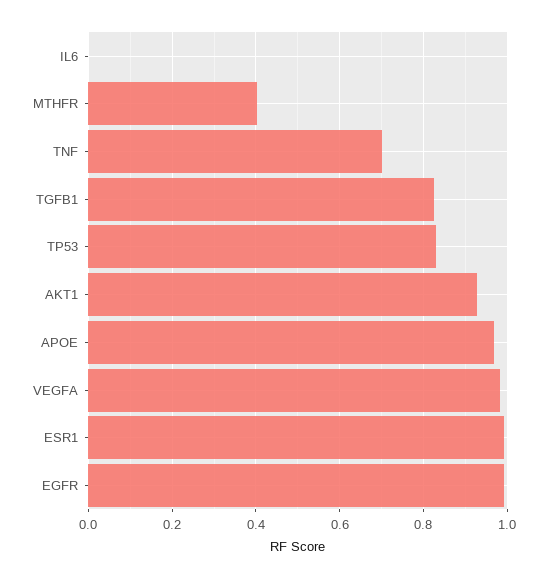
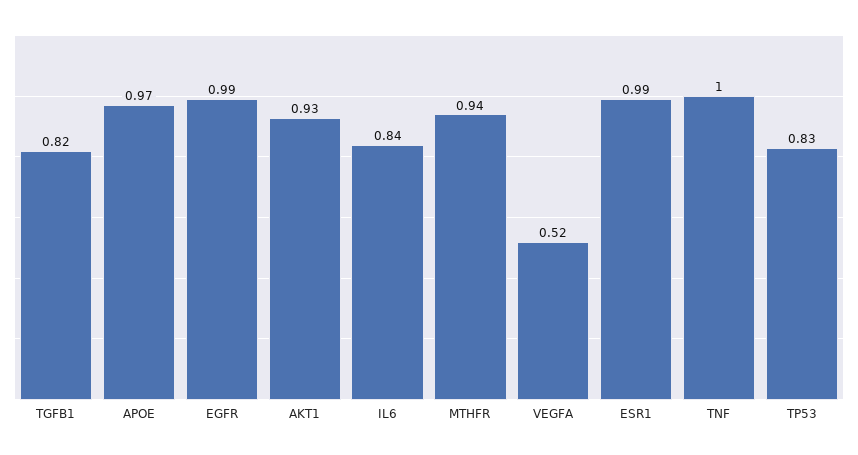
IL6: 0 -> 0.84
MTHFR: 0.4 -> 0.94
TNF: 0.7 -> 1
VEGFA: 0.98 -> 0.52

